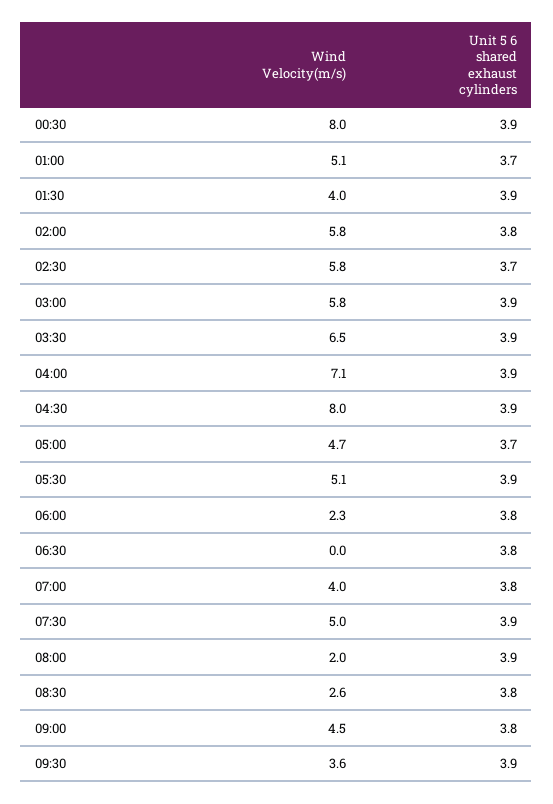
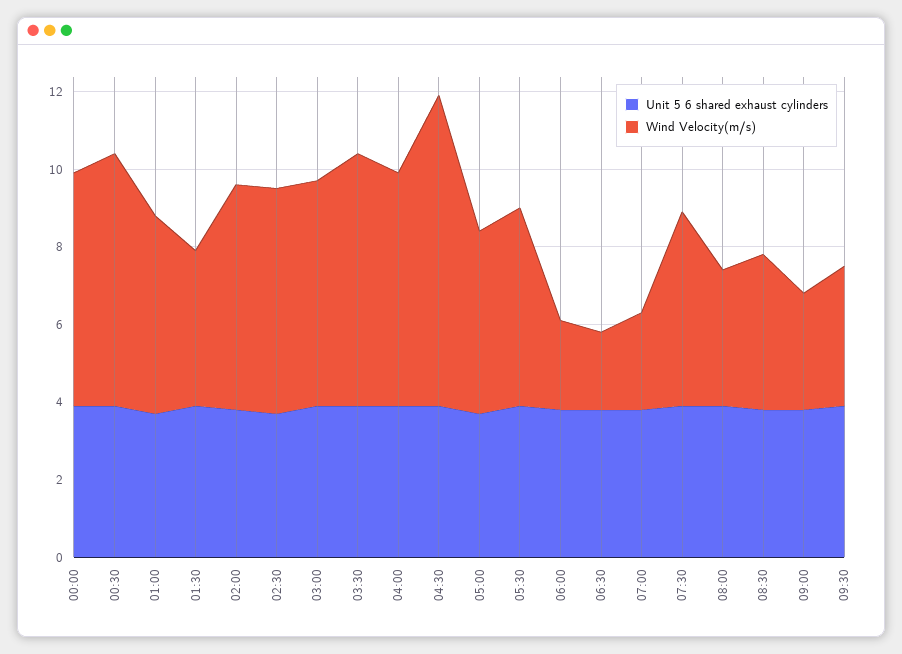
Wind Velocity(m/s), 00:30: 8 -> 6.5
Wind Velocity(m/s), 04:00: 7.1 -> 6
Wind Velocity(m/s), 06:30: 0 -> 2
Wind Velocity(m/s), 07:00: 4 -> 2.5
Wind Velocity(m/s), 08:00: 2 -> 3.5
Wind Velocity(m/s), 08:30: 2.6 -> 4
Wind Velocity(m/s), 09:00: 4.5 -> 3
Unit 5 6 shared exhaust cylinders, 00:00: none -> 4
Wind Velocity(m/s), 00:00: none -> 6

